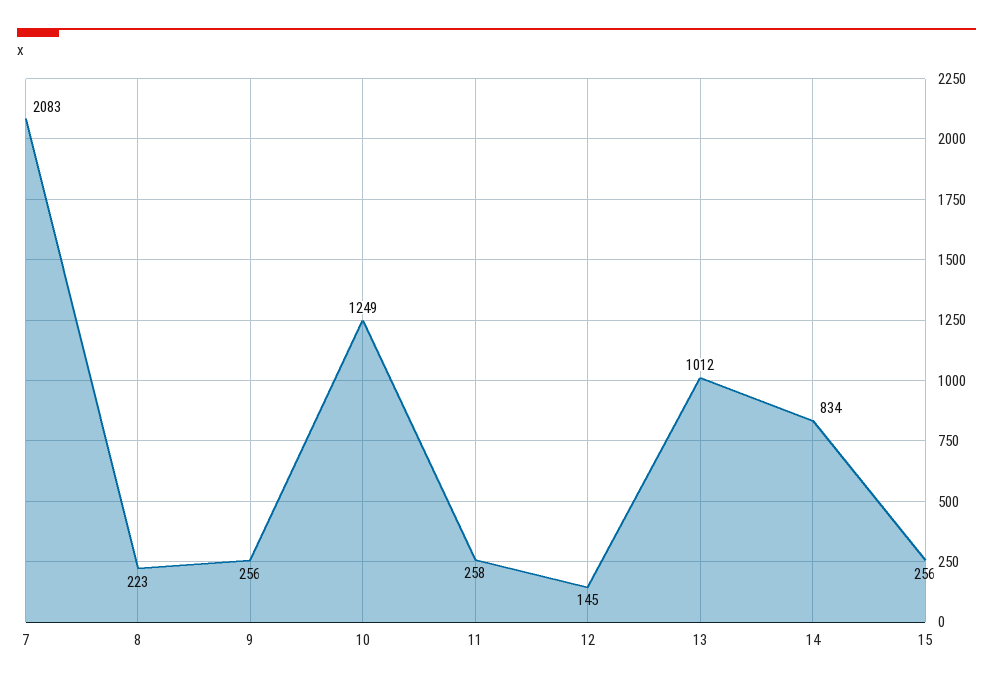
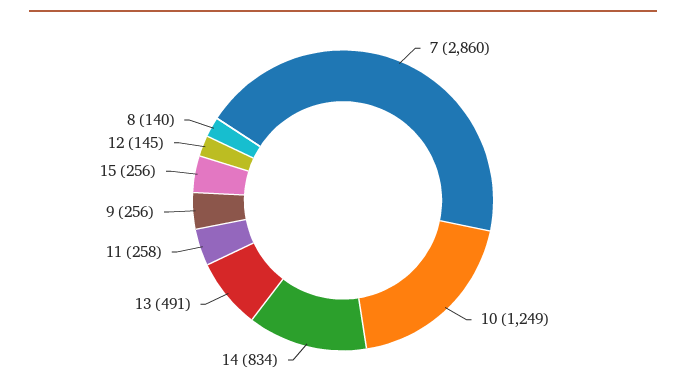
7: 2083 -> 2860
8: 223 -> 140
13: 1012 -> 491

